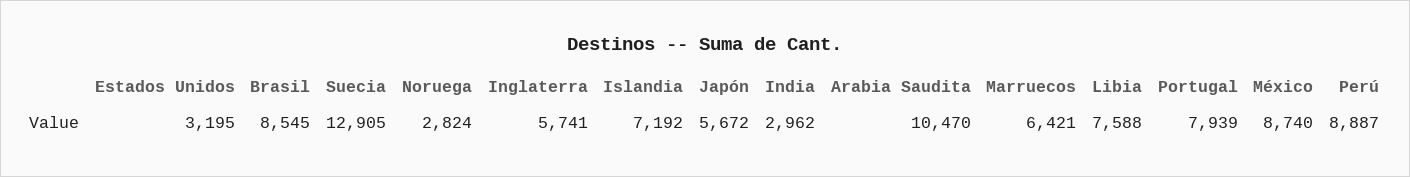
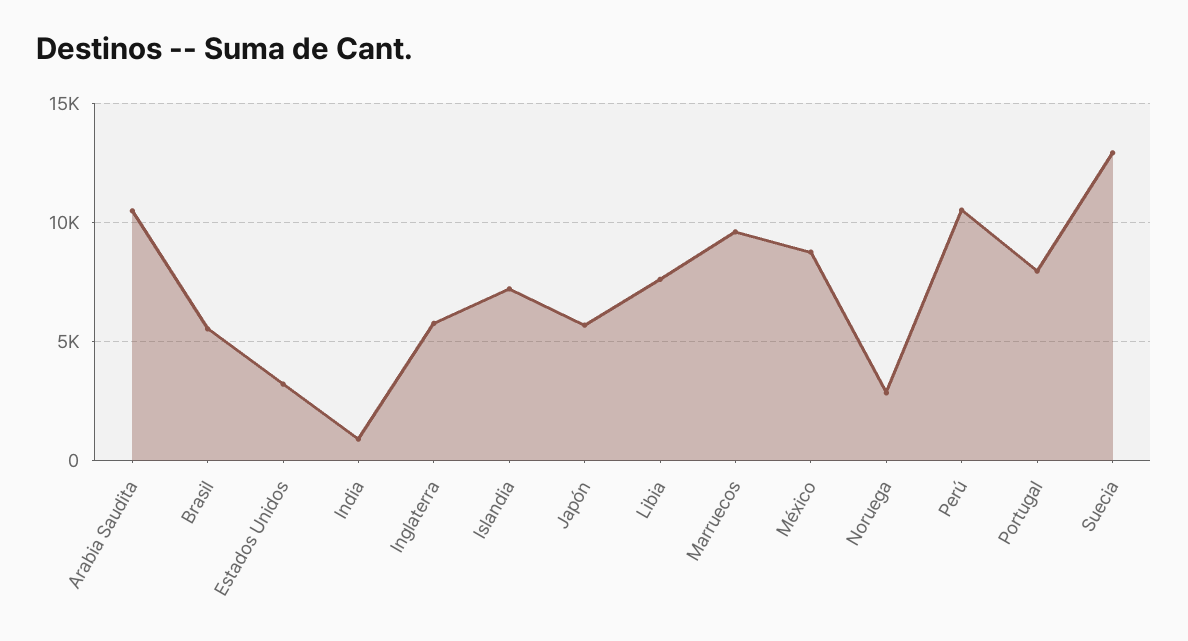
Brasil: 8545 -> 5500
India: 2962 -> 1000
Marruecos: 6421 -> 9500
Perú: 8887 -> 10500

